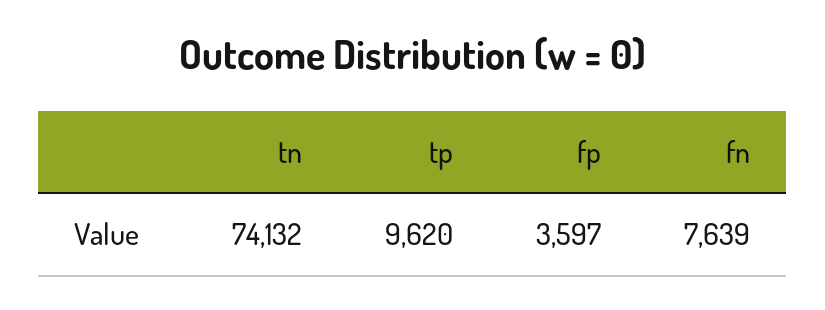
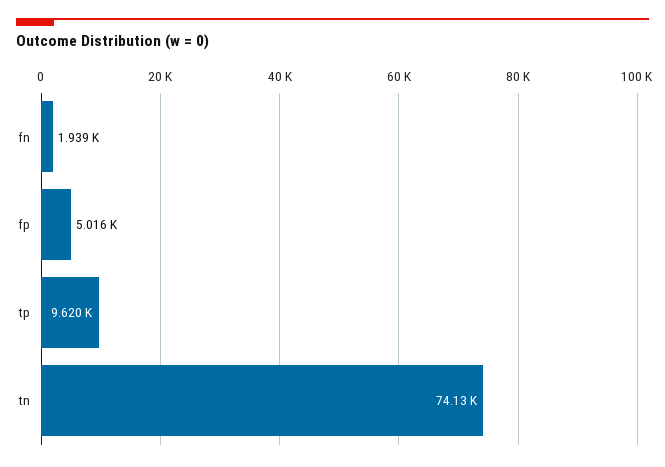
fp: 3597 -> 5016
fn: 7639 -> 1939

